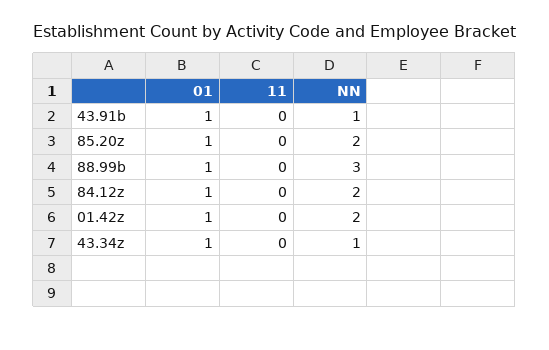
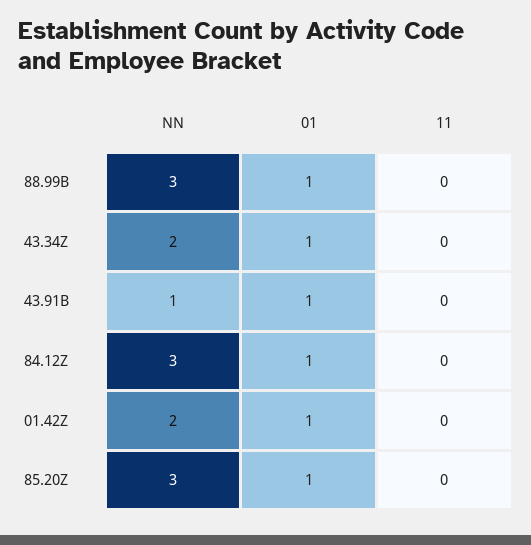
NN, 85.20z: 2 -> 3
NN, 84.12z: 2 -> 3
NN, 43.34z: 1 -> 2

